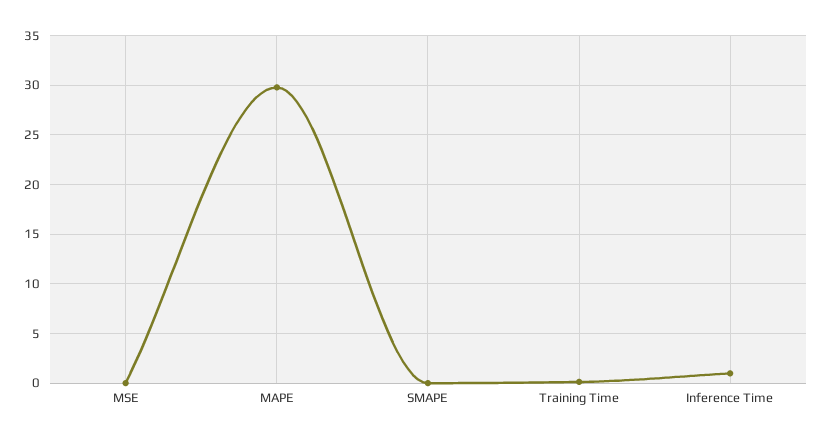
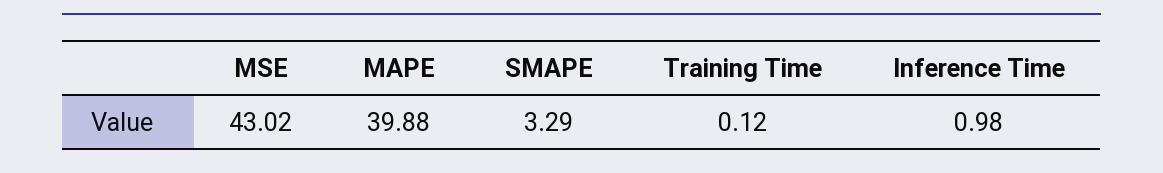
MSE: 0 -> 43.02
MAPE: 30 -> 39.88
SMAPE: 0 -> 3.29

